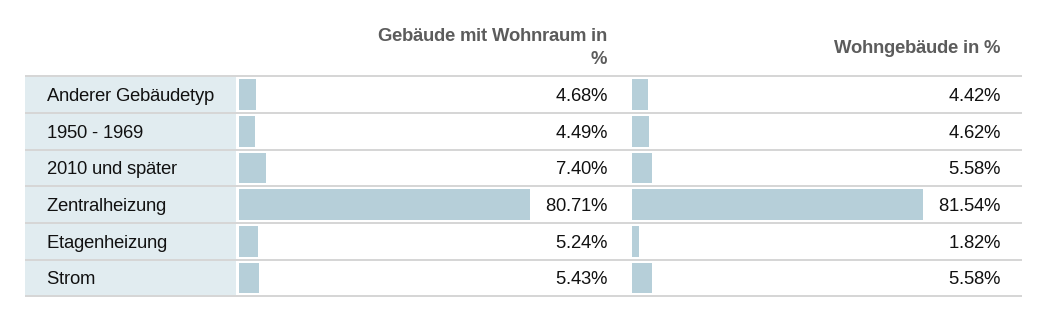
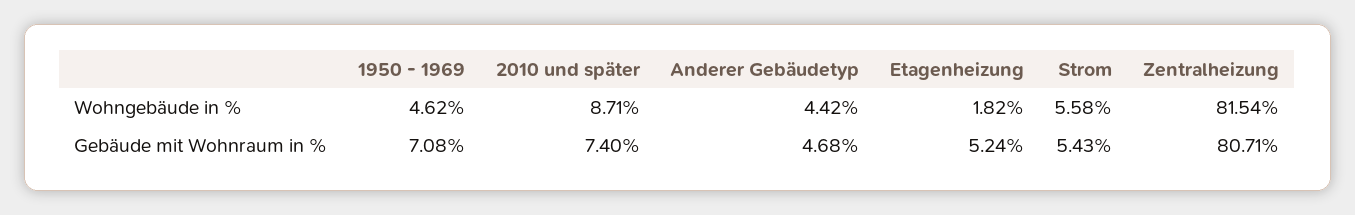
Gebäude mit Wohnraum in %, 1950 - 1969: 4.49 -> 7.08
Wohngebäude in %, 2010 und später: 5.58 -> 8.71

